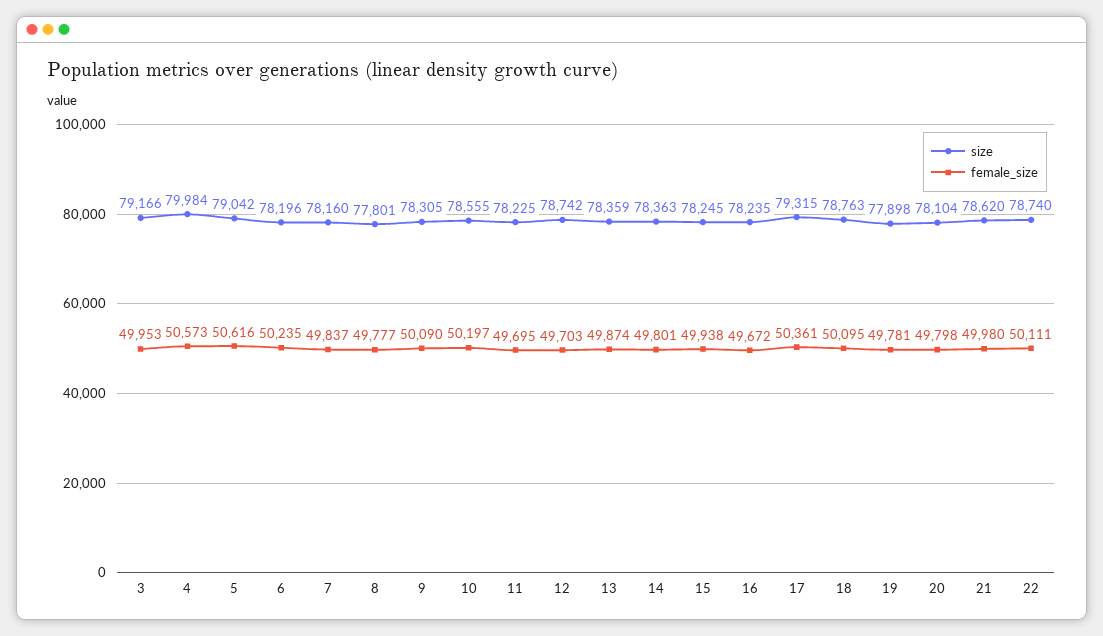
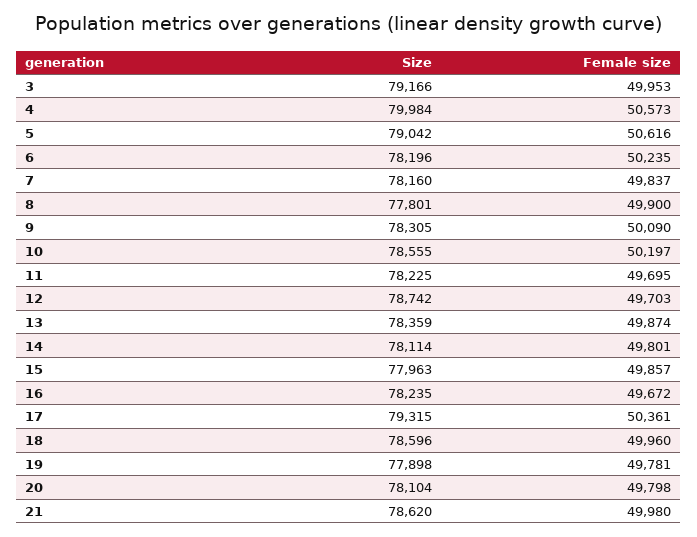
female_size, 8: 49777 -> 49900
size, 14: 78363 -> 78114
size, 15: 78245 -> 77963
female_size, 15: 49938 -> 49857
size, 18: 78763 -> 78596
female_size, 18: 50095 -> 49960
size, 22: 78740 -> none
female_size, 22: 50111 -> none

